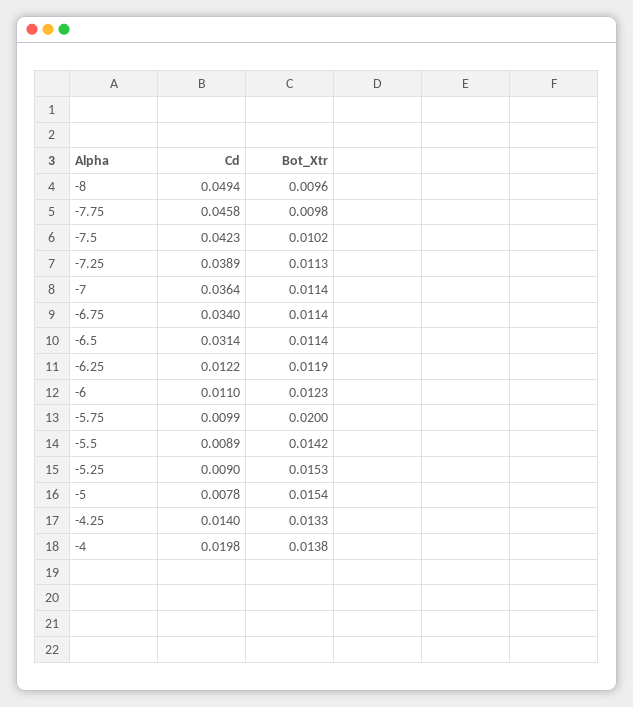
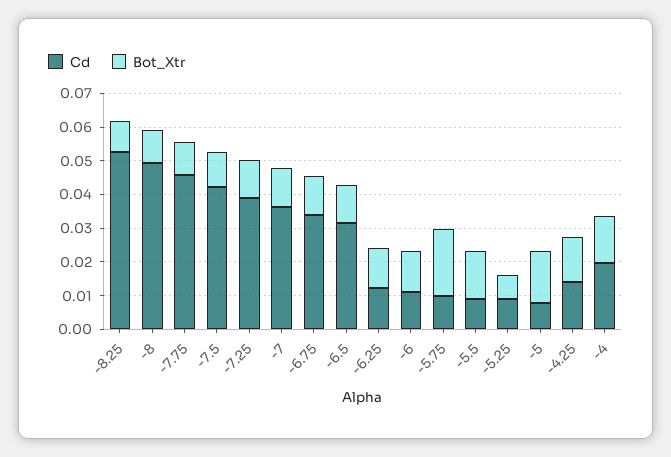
Bot_Xtr, -5.25: 0.0153 -> 0.0075
Cd, -8.25: none -> 0.0525
Bot_Xtr, -8.25: none -> 0.01

